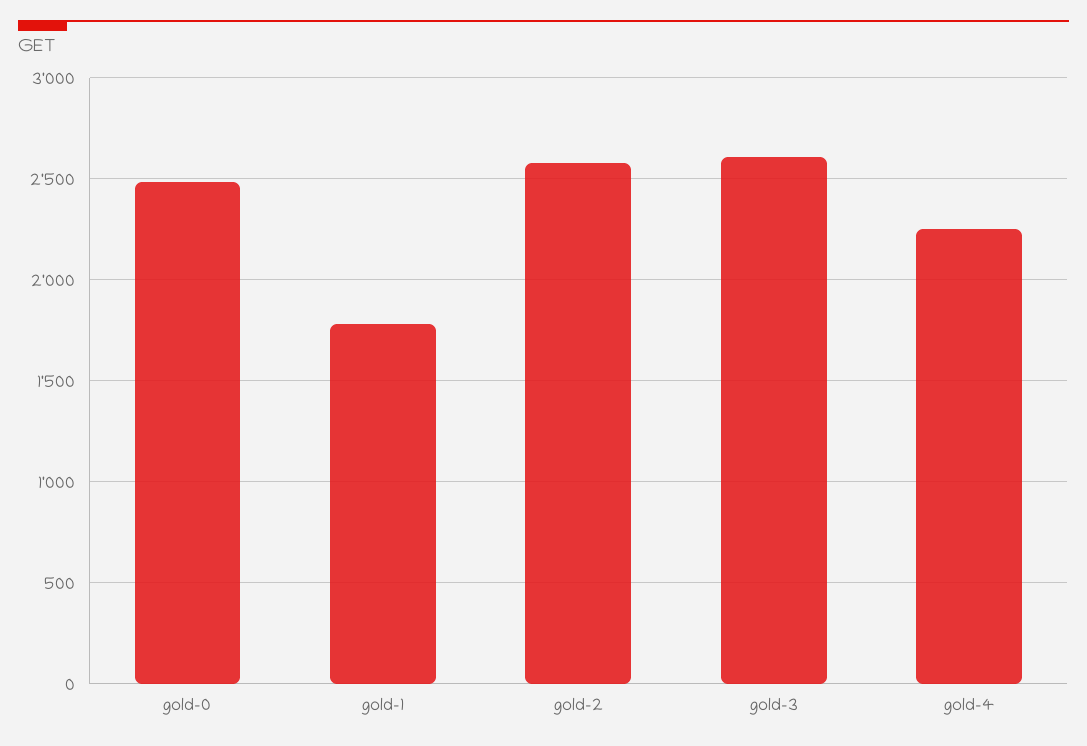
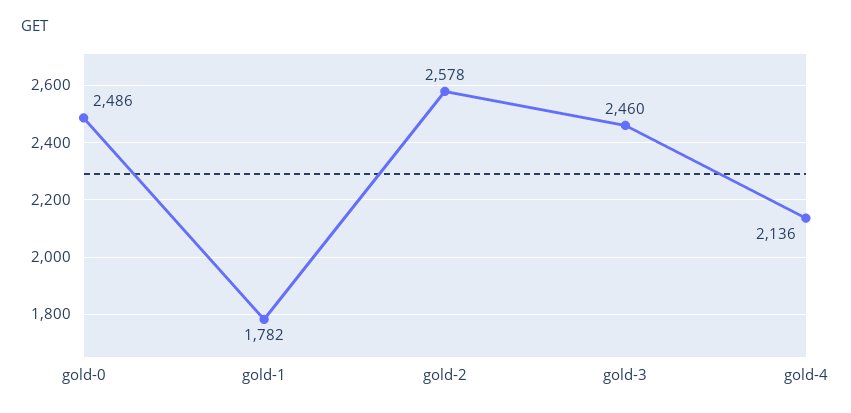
gold-3: 2600 -> 2460
gold-4: 2250 -> 2136

